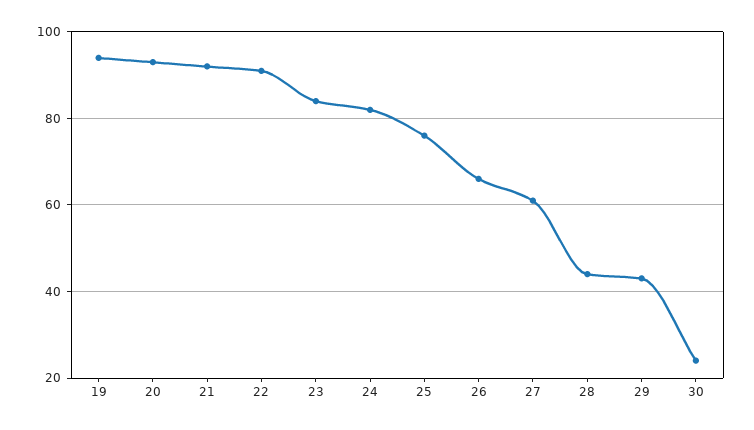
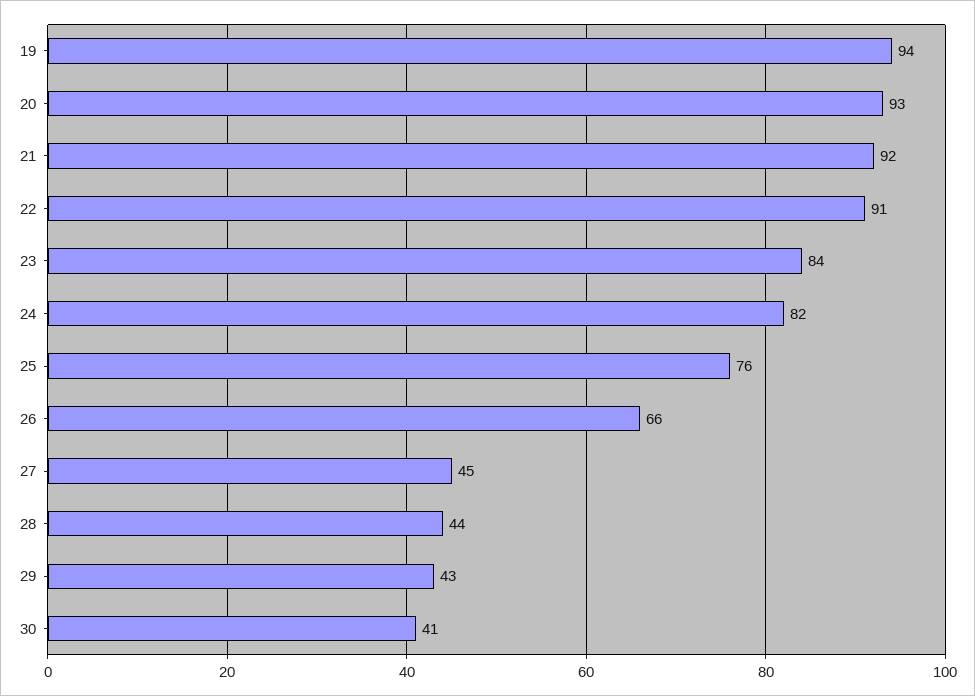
27: 60 -> 45
30: 25 -> 41

